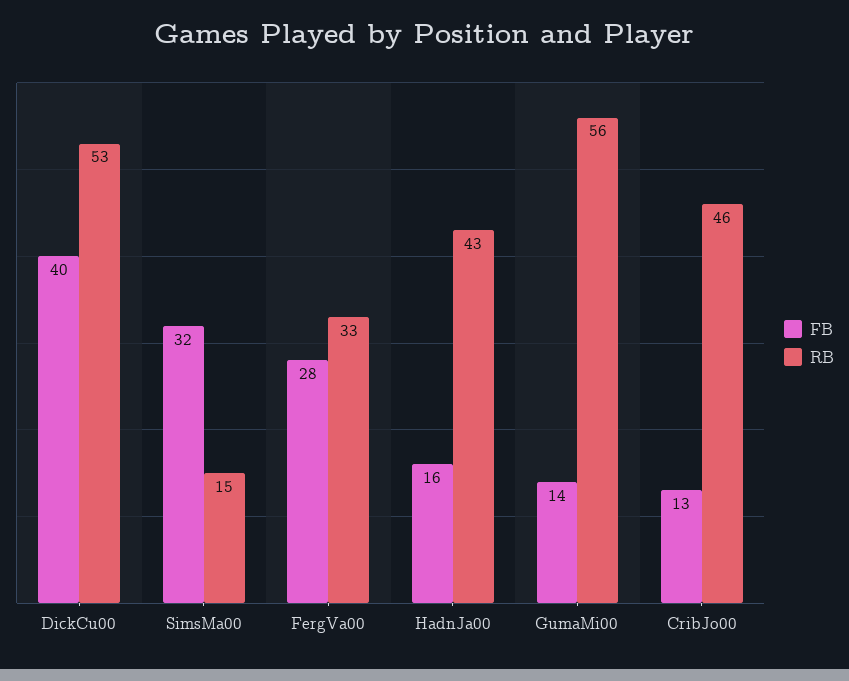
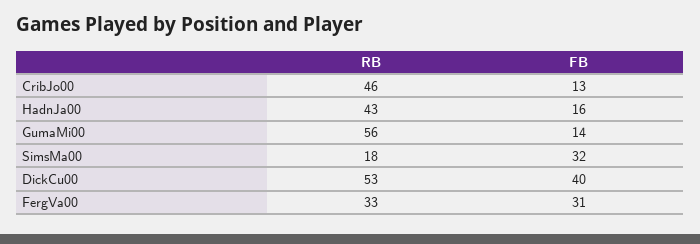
RB, SimsMa00: 15 -> 18
FB, FergVa00: 28 -> 31

